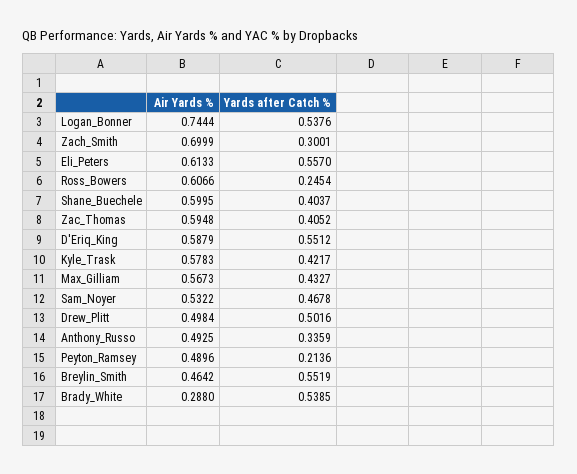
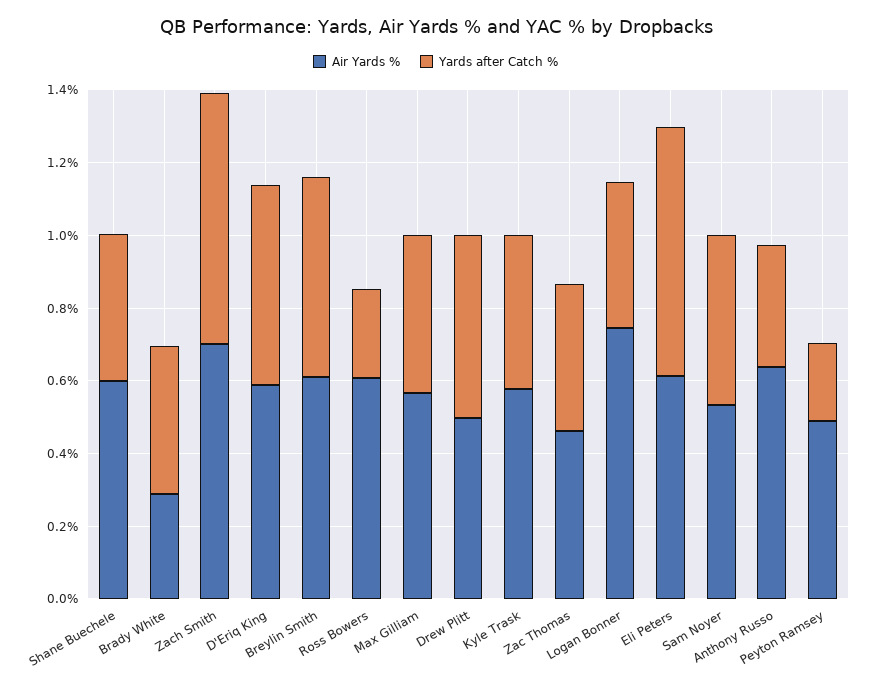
Yards after Catch %, Logan_Bonner: 0.5376 -> 0.4
Yards after Catch %, Zach_Smith: 0.3001 -> 0.7
Yards after Catch %, Eli_Peters: 0.557 -> 0.7
Air Yards %, Zac_Thomas: 0.5948 -> 0.45
Air Yards %, Anthony_Russo: 0.4925 -> 0.65
Air Yards %, Breylin_Smith: 0.4642 -> 0.6
Yards after Catch %, Brady_White: 0.5385 -> 0.4

